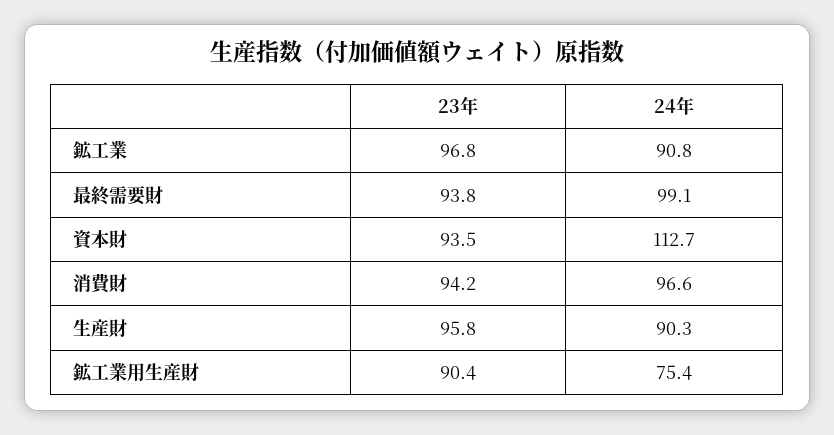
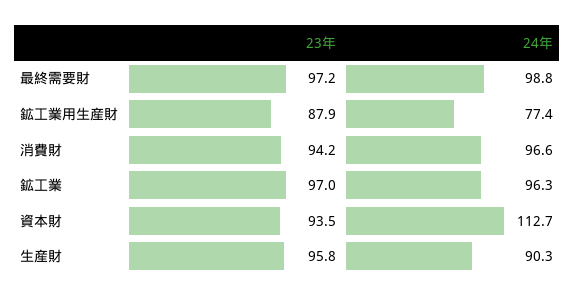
23年, 鉱工業: 96.8 -> 97
24年, 鉱工業: 90.8 -> 96.3
23年, 最終需要財: 93.8 -> 97.2
24年, 最終需要財: 99.1 -> 98.8
23年, 鉱工業用生産財: 90.4 -> 87.9
24年, 鉱工業用生産財: 75.4 -> 77.4

